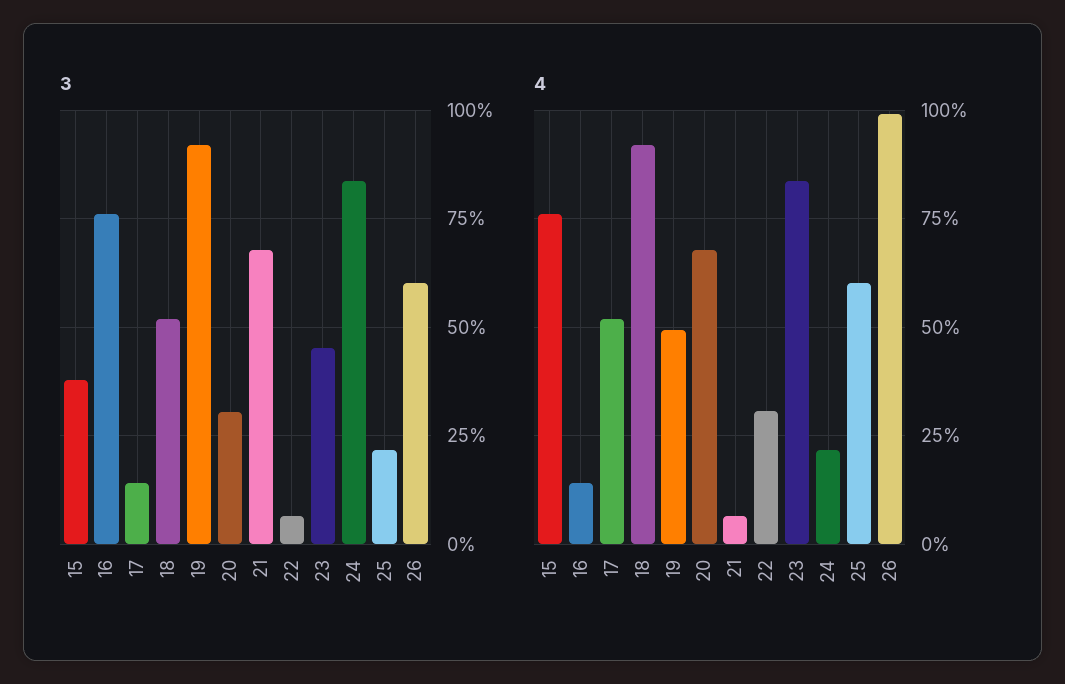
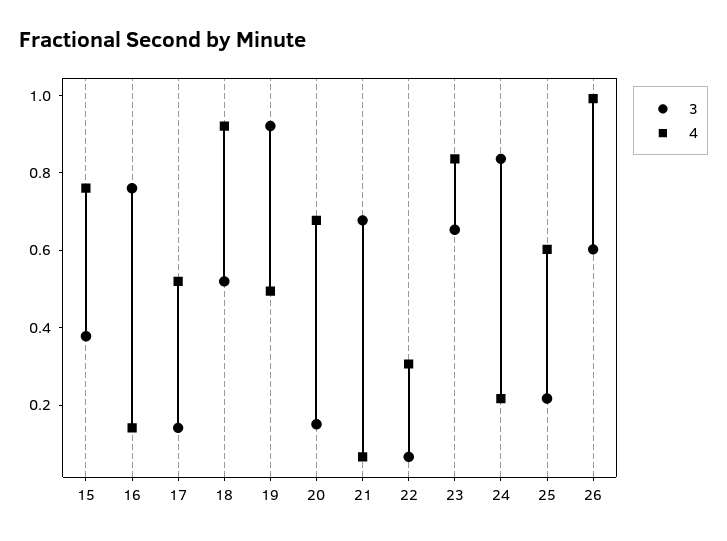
3, 20: 0.3 -> 0.15
3, 23: 0.45 -> 0.65

